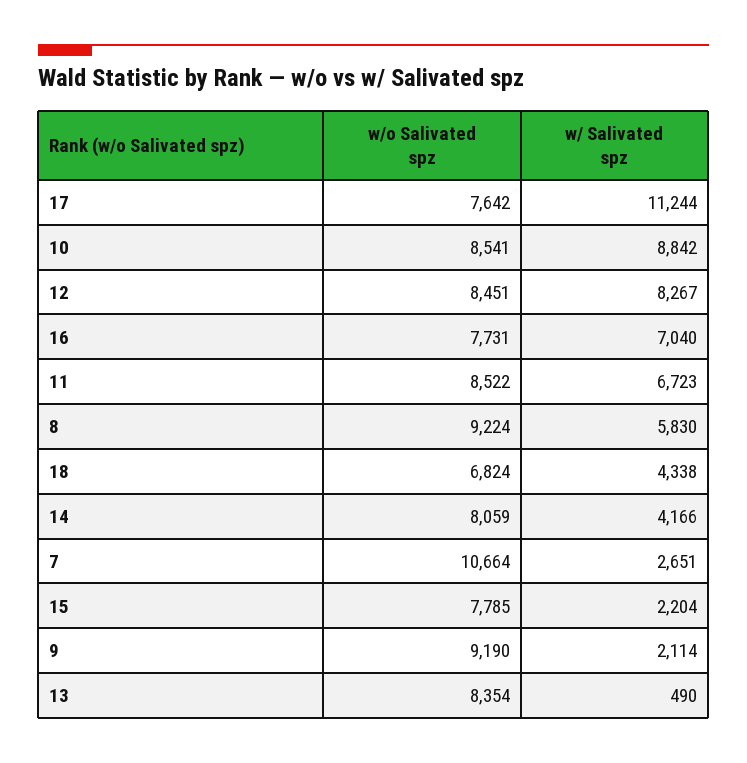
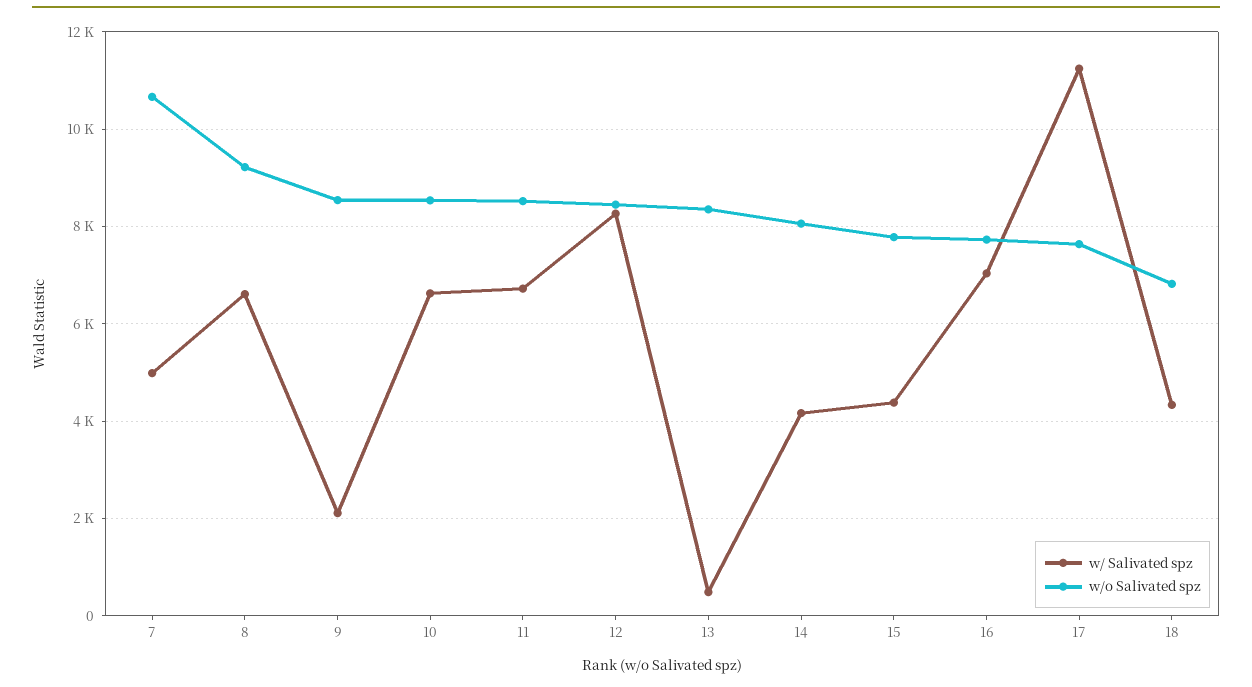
w/ Salivated spz, 10: 8842 -> 6600
w/ Salivated spz, 8: 5830 -> 6600
w/ Salivated spz, 7: 2651 -> 5000
w/ Salivated spz, 15: 2204 -> 4400
w/o Salivated spz, 9: 9190 -> 8600

